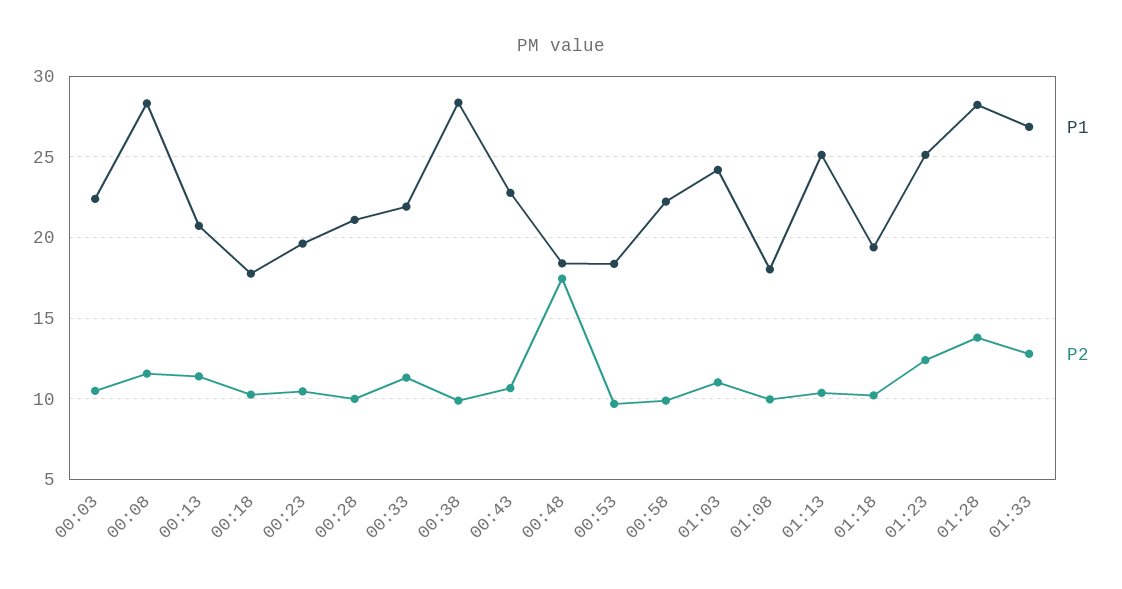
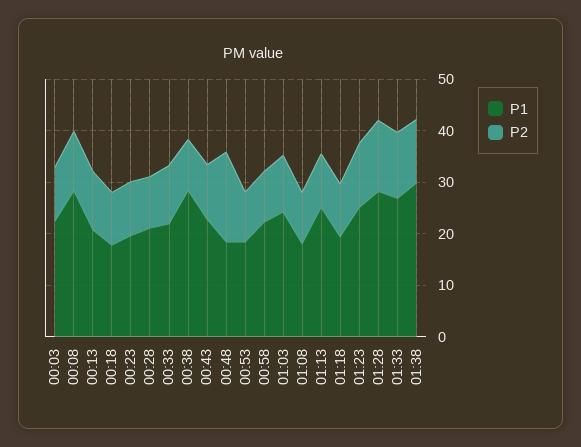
P1, 01:38: none -> 30
P2, 01:38: none -> 12

